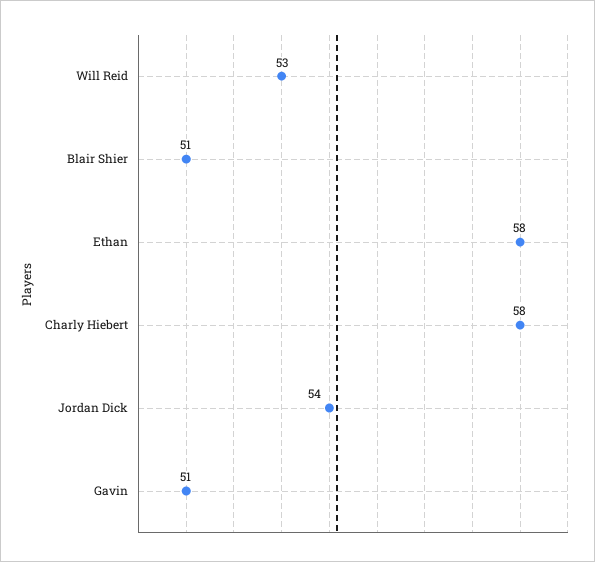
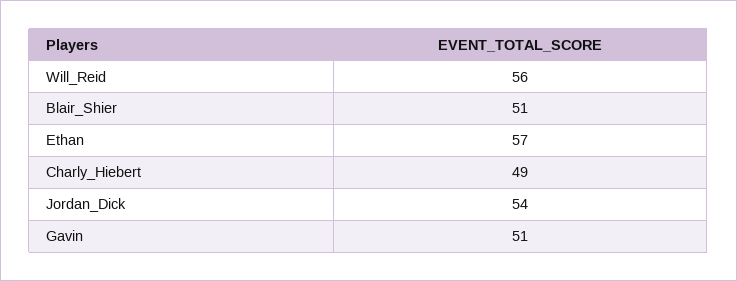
Will Reid: 53 -> 56
Ethan: 58 -> 57
Charly Hiebert: 58 -> 49

